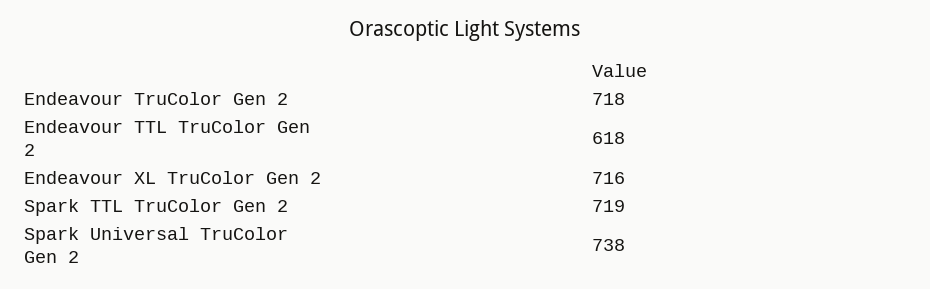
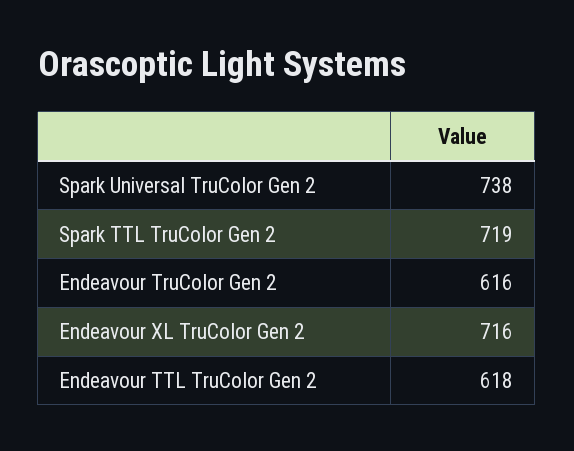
Endeavour TruColor Gen 2: 718 -> 616

